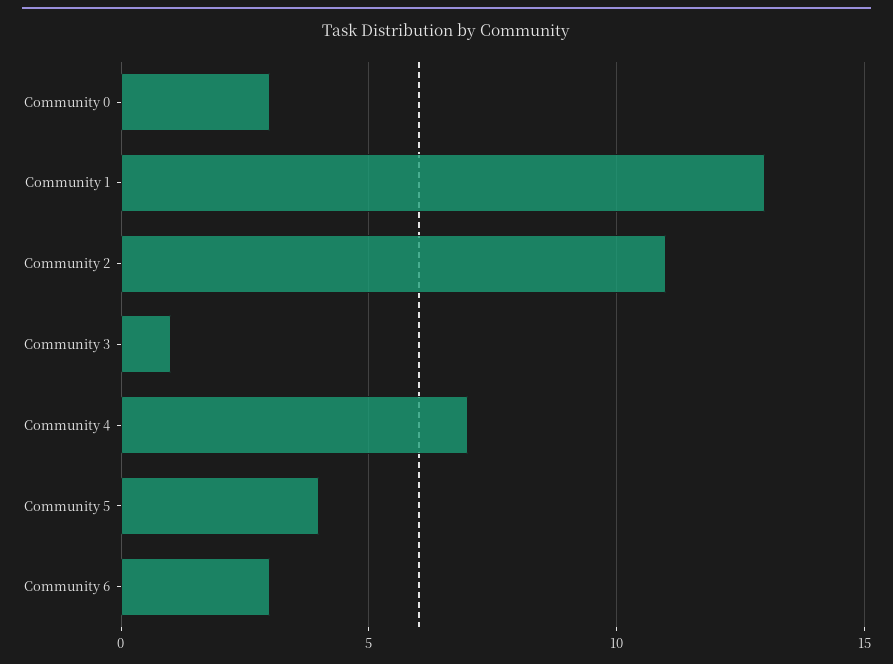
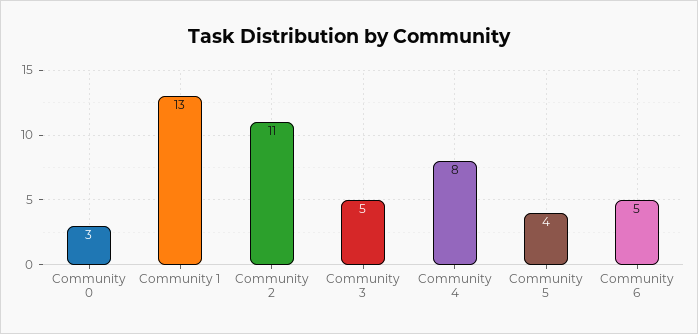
Community 3: 1 -> 5
Community 4: 7 -> 8
Community 6: 3 -> 5

